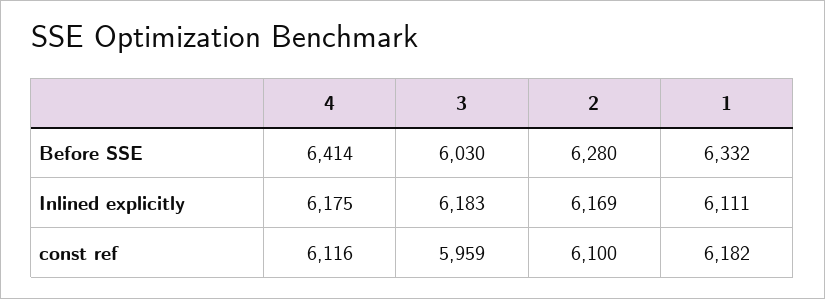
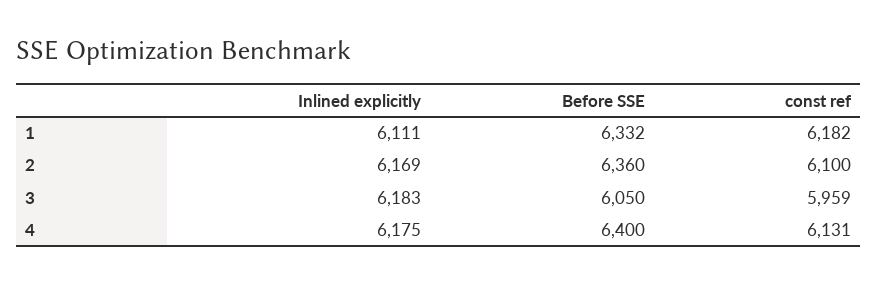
4, Before SSE: 6414 -> 6400
3, Before SSE: 6030 -> 6050
2, Before SSE: 6280 -> 6360
4, const ref: 6116 -> 6131

